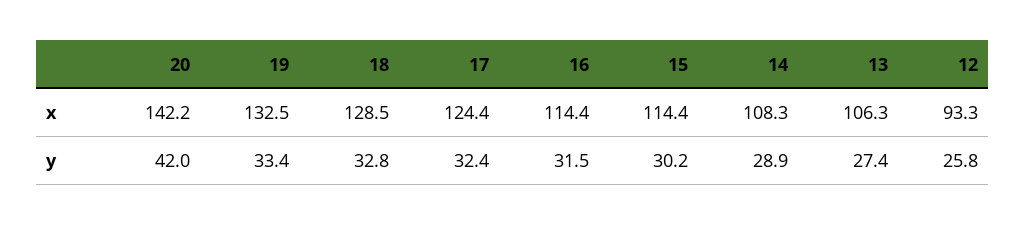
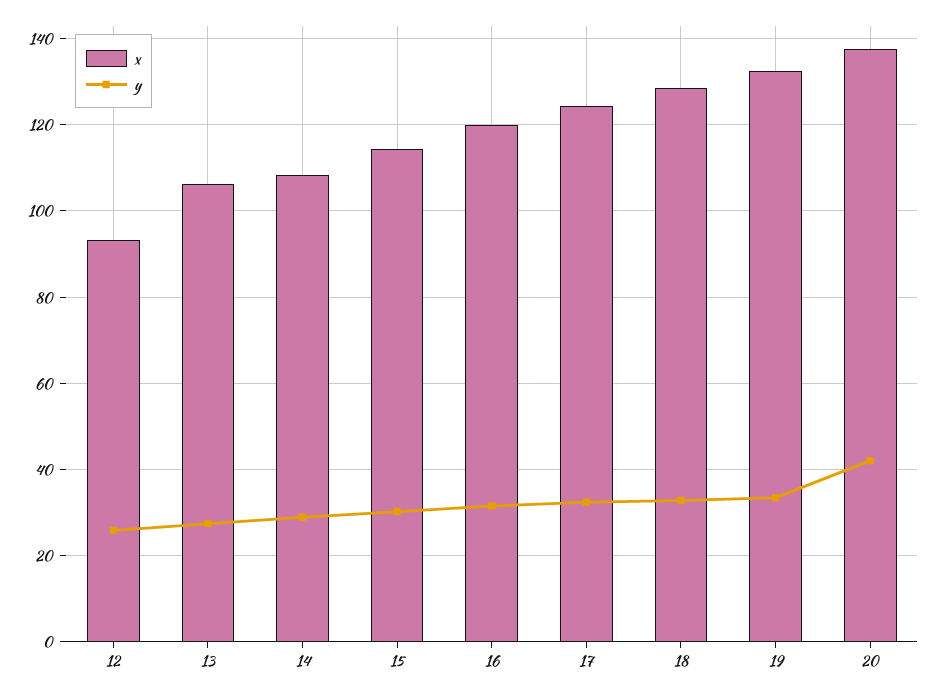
x, 20: 142.2 -> 138
x, 16: 114.4 -> 120

